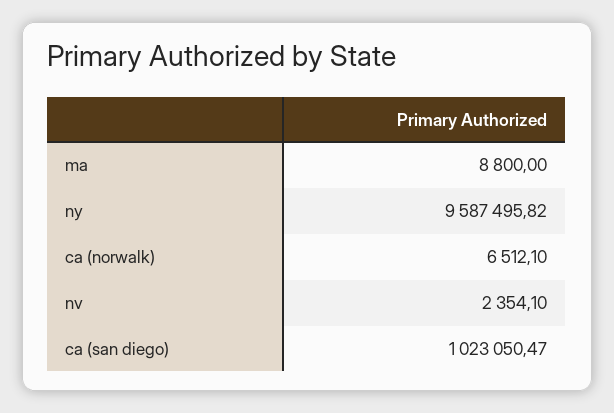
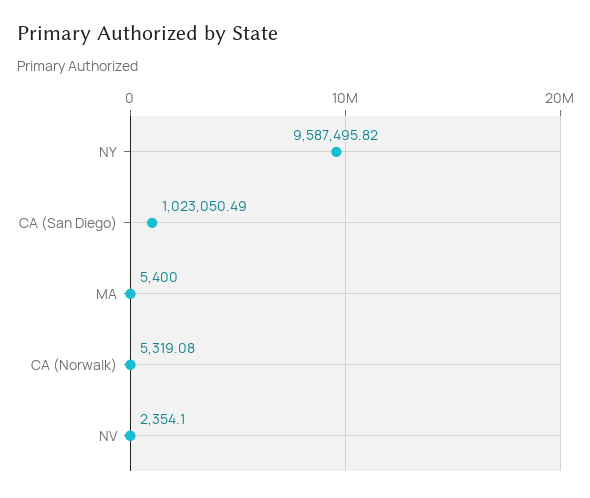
ma: 8800 -> 5400
ca (norwalk): 6512.1 -> 5319.08
ca (san diego): 1023050.47 -> 1023050.49

